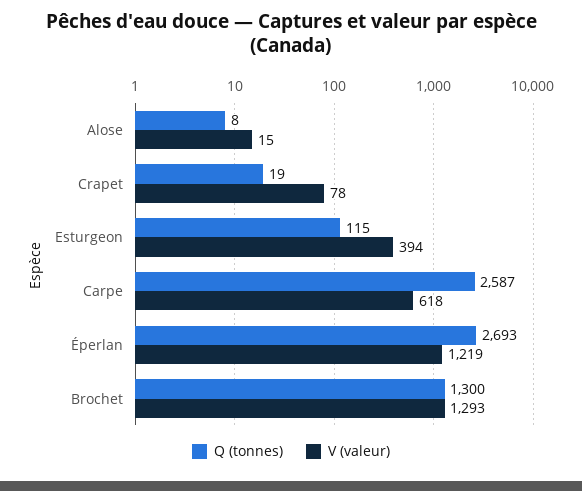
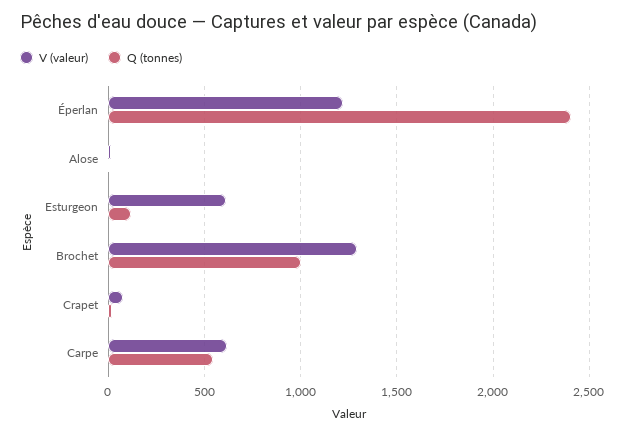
V (valeur), Esturgeon: 394 -> 600
Q (tonnes), Carpe: 2587 -> 550
Q (tonnes), Éperlan: 2693 -> 2400
Q (tonnes), Brochet: 1300 -> 1000

